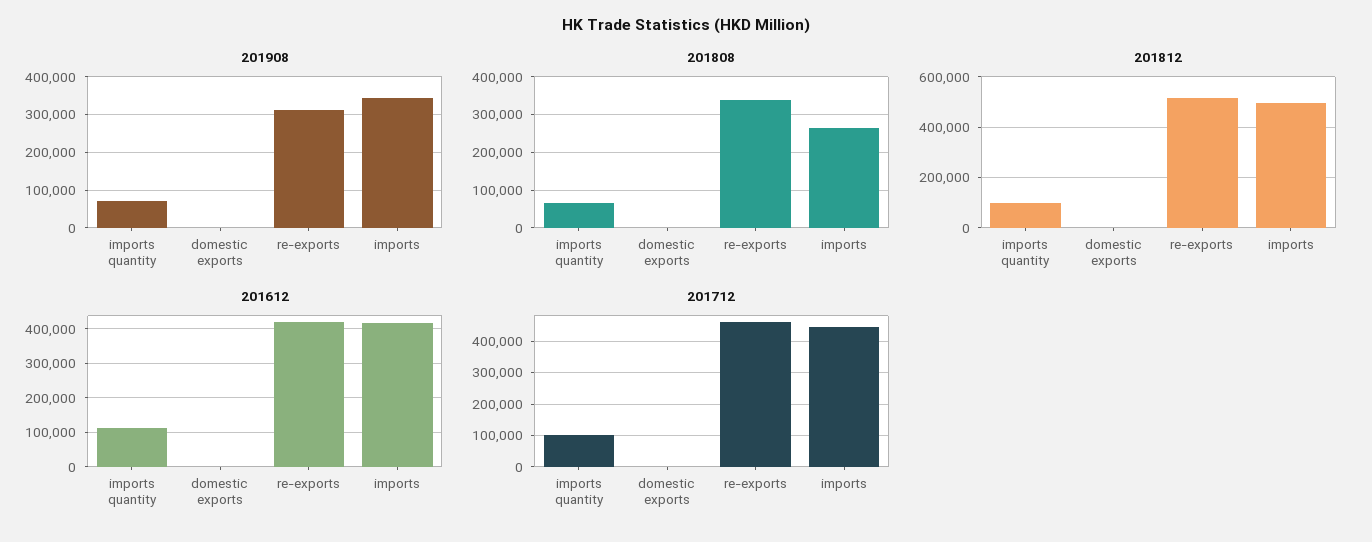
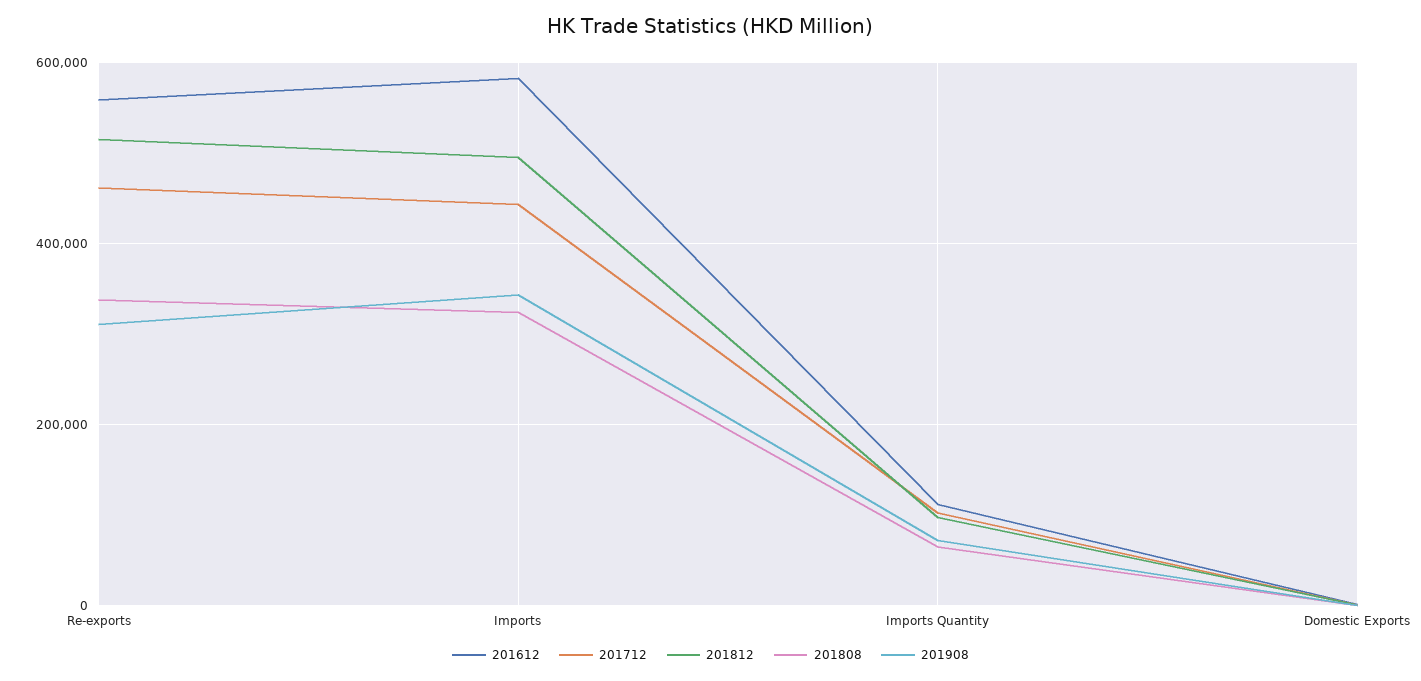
201808, imports: 260000 -> 320000
201612, re-exports: 420000 -> 560000
201612, imports: 420000 -> 580000

